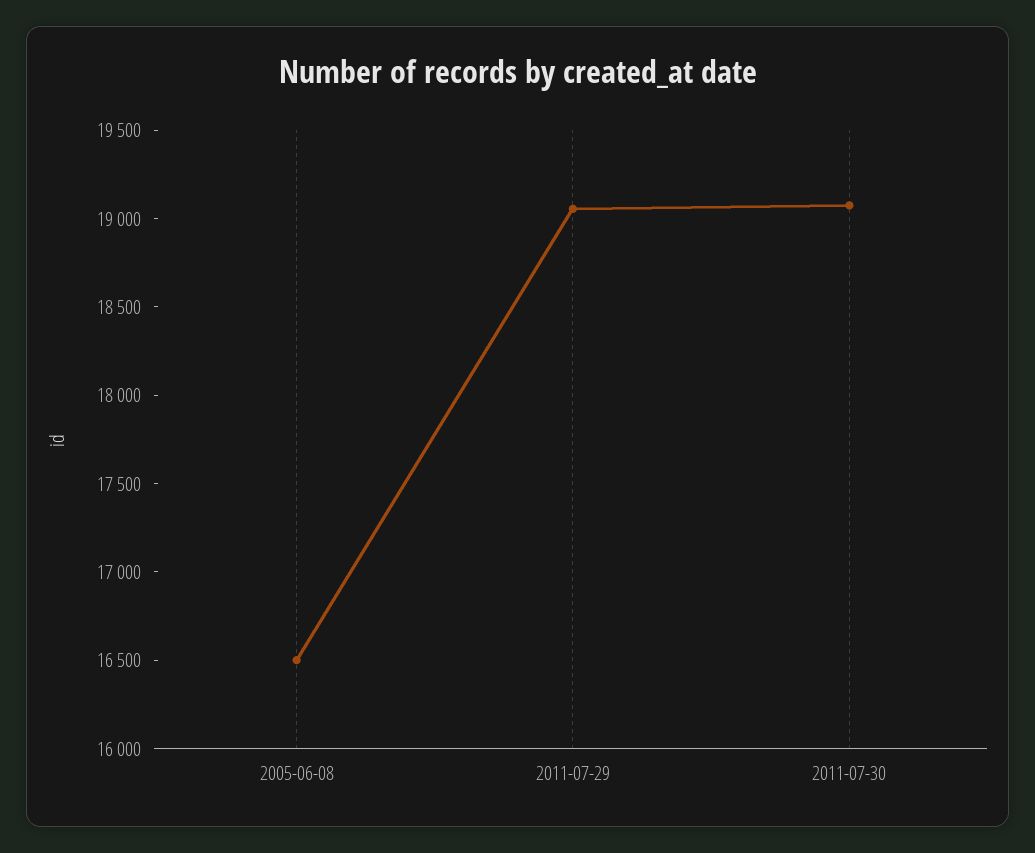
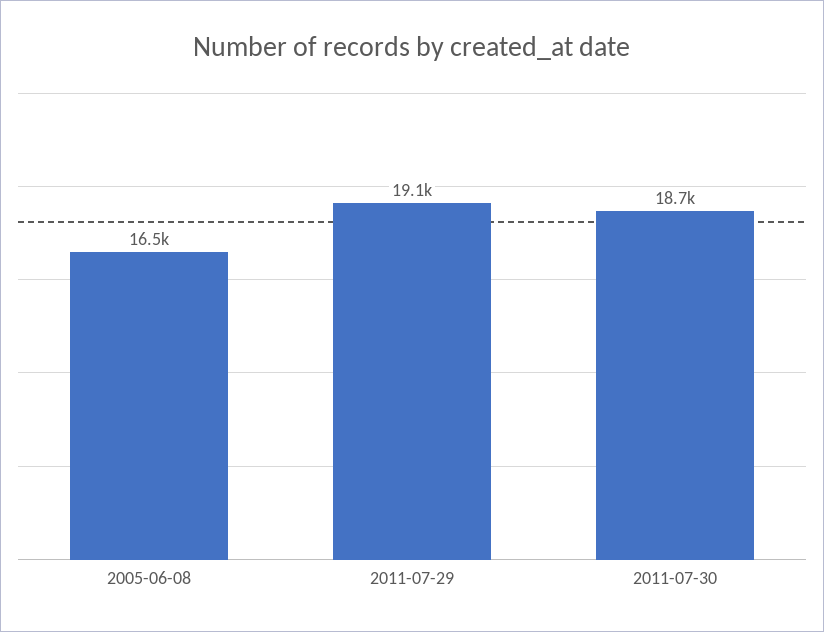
2011-07-30: 19100 -> 18700

